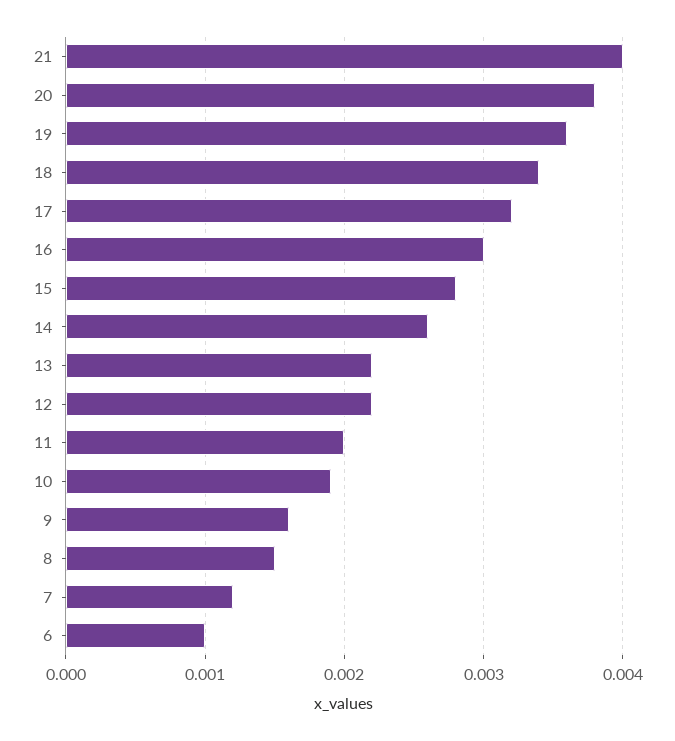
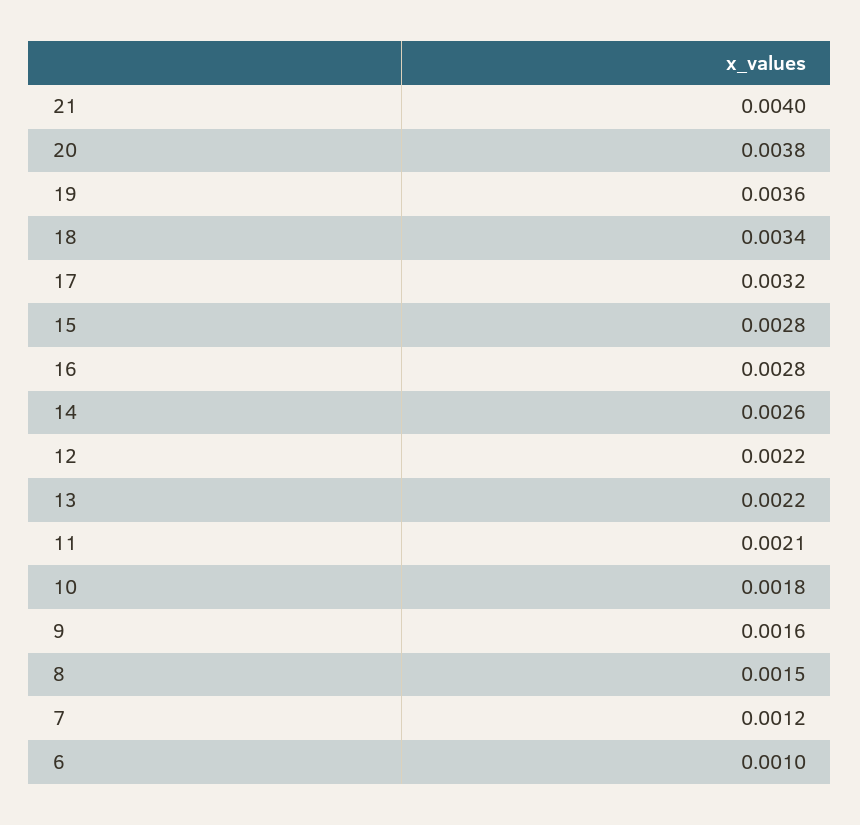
16: 0.003 -> 0.0028
11: 0.002 -> 0.0021
10: 0.0019 -> 0.0018

